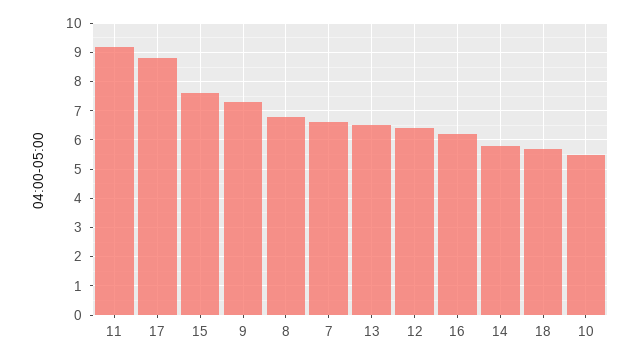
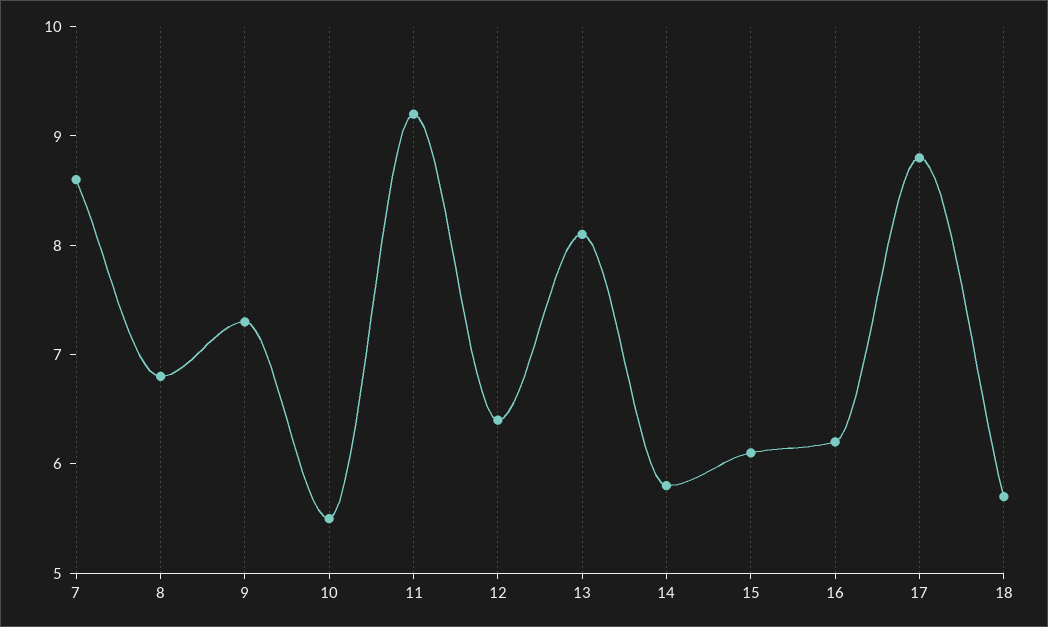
15: 7.5 -> 6.1
7: 6.5 -> 8.6
13: 6.5 -> 8.1

